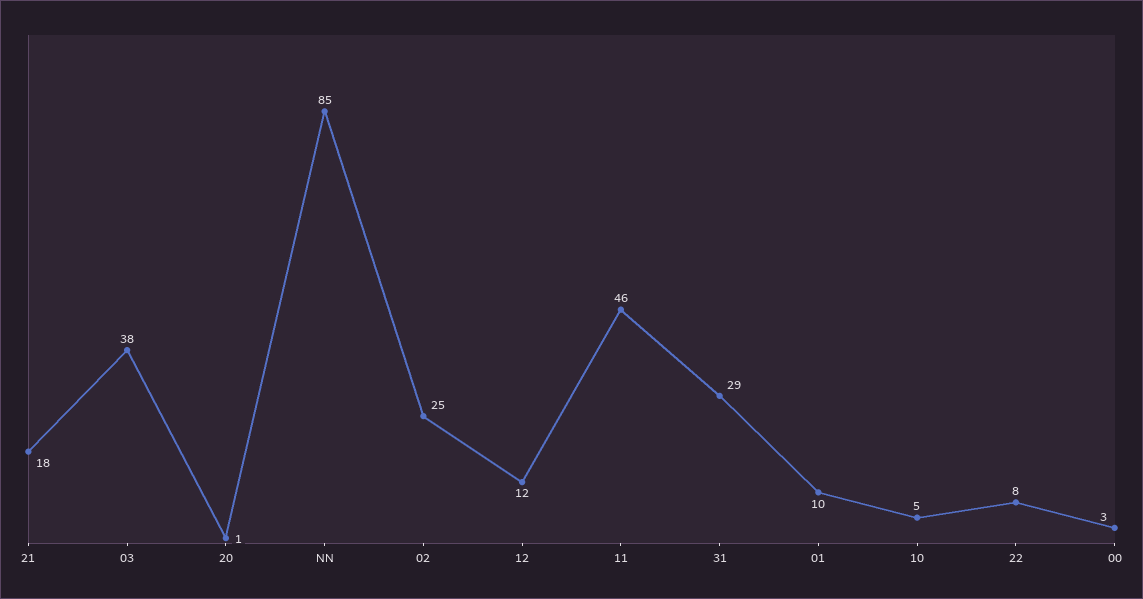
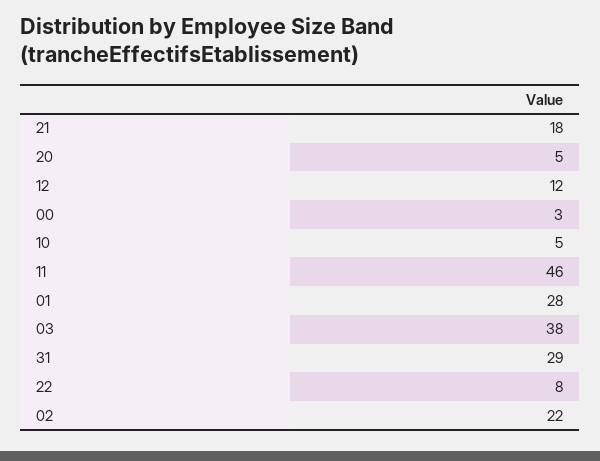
20: 1 -> 5
NN: 85 -> none
02: 25 -> 22
01: 10 -> 28

